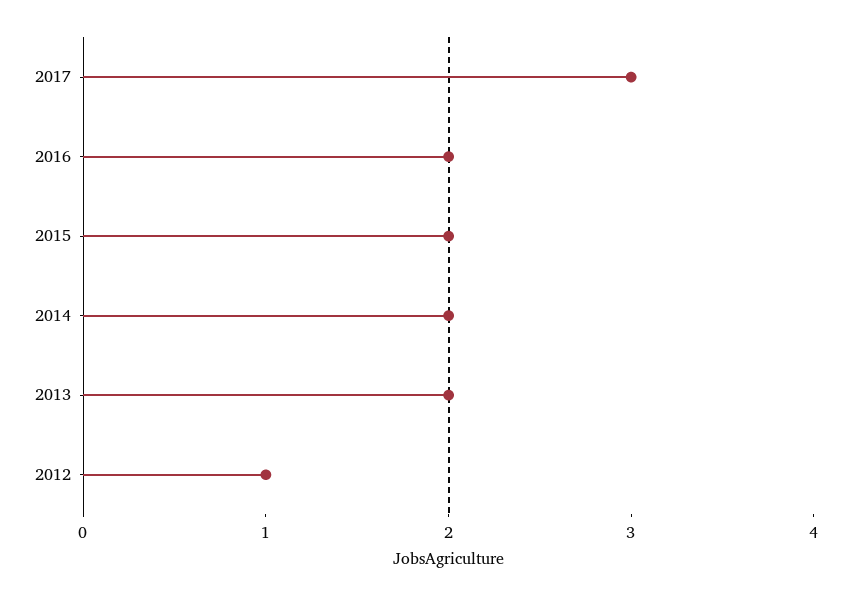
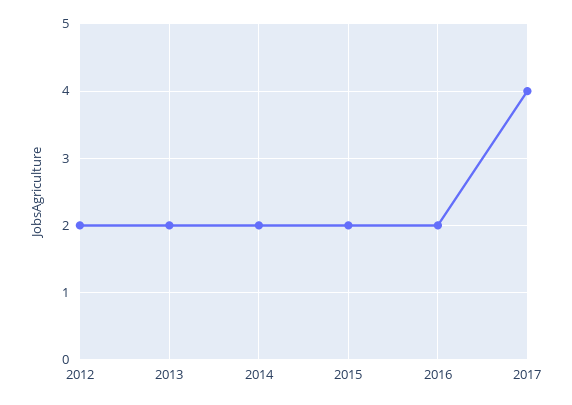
2017: 3 -> 4
2012: 1 -> 2

